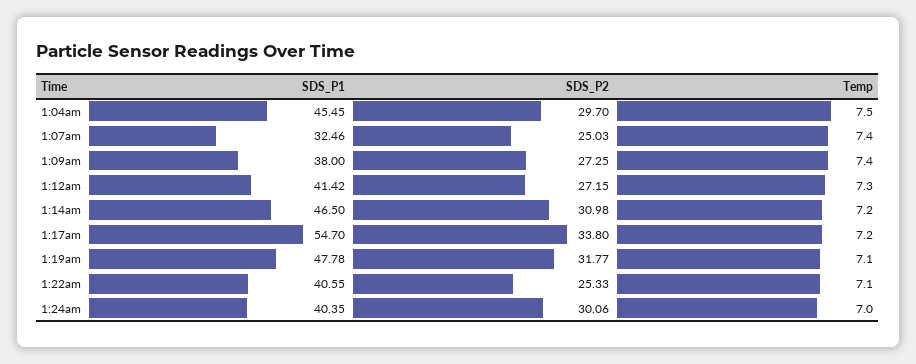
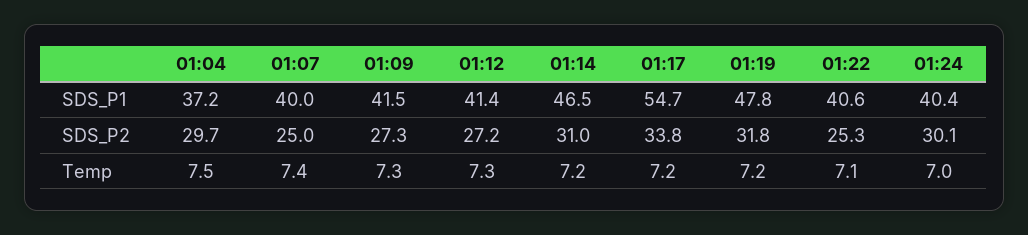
SDS_P1, 1:04am: 45.45 -> 37.2
SDS_P1, 1:07am: 32.46 -> 40
SDS_P1, 1:09am: 38 -> 41.5
Temp, 1:09am: 7.4 -> 7.3
Temp, 1:19am: 7.1 -> 7.2

